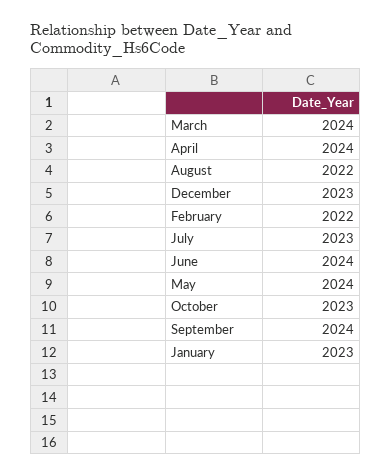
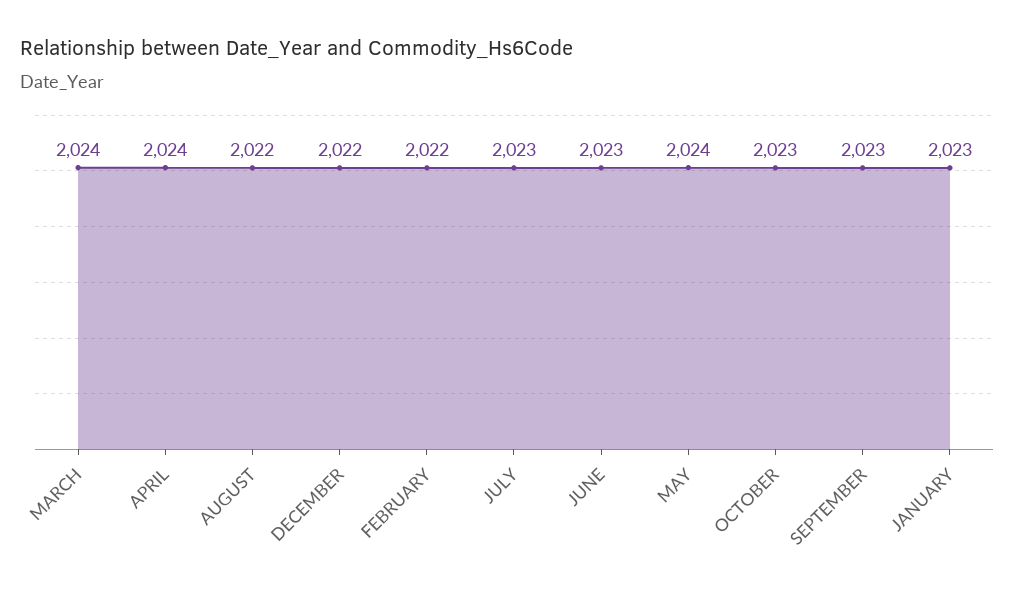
December: 2023 -> 2022
June: 2024 -> 2023
September: 2024 -> 2023

